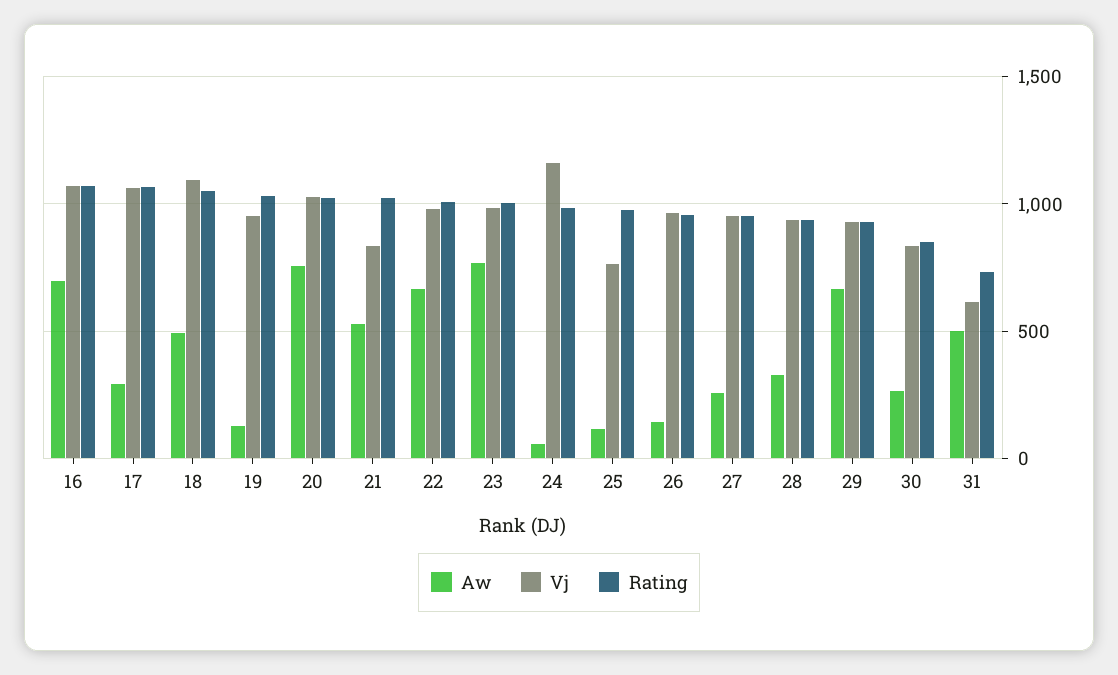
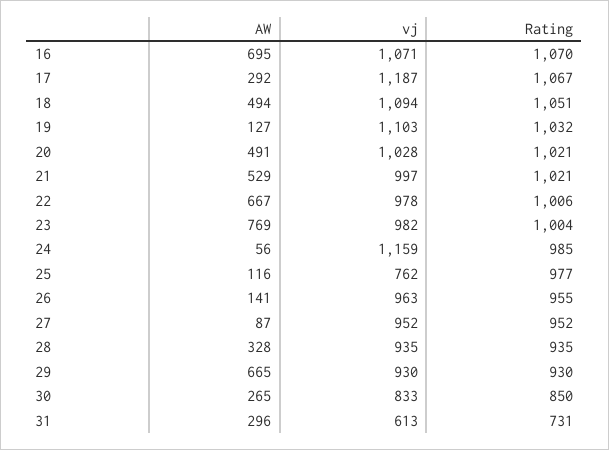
Vj, 17: 1050 -> 1187
Vj, 19: 950 -> 1103
Aw, 20: 750 -> 491
Vj, 21: 850 -> 997
Aw, 27: 250 -> 87
Aw, 31: 500 -> 296

